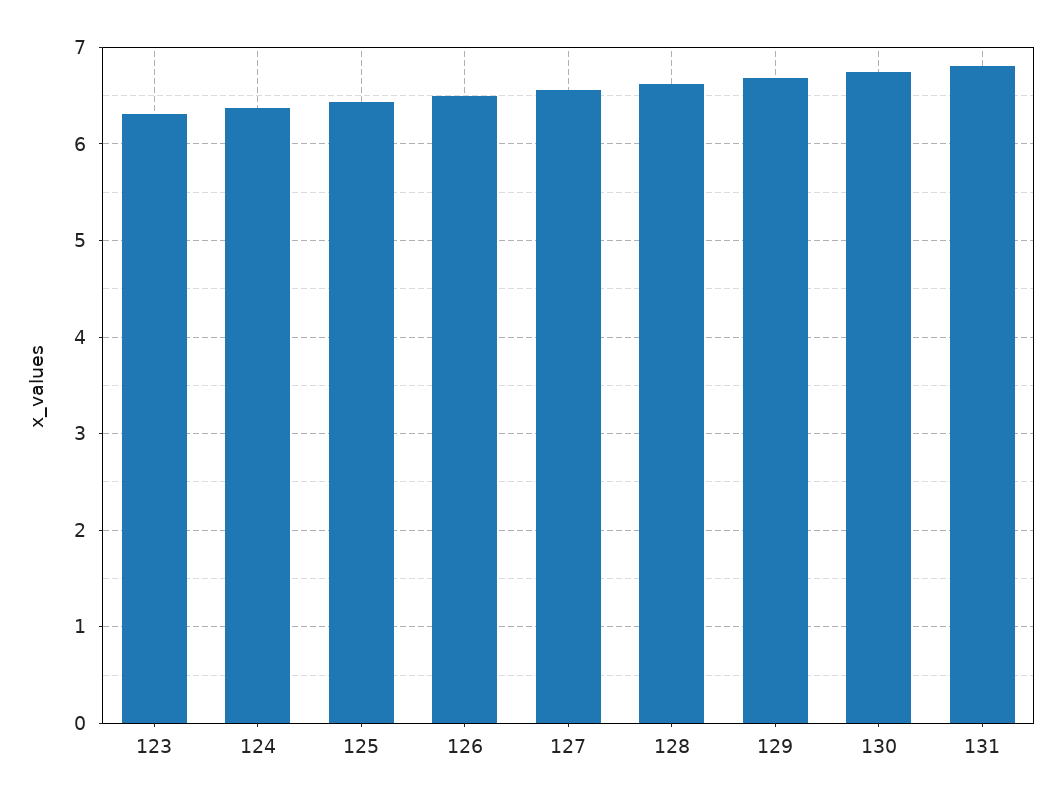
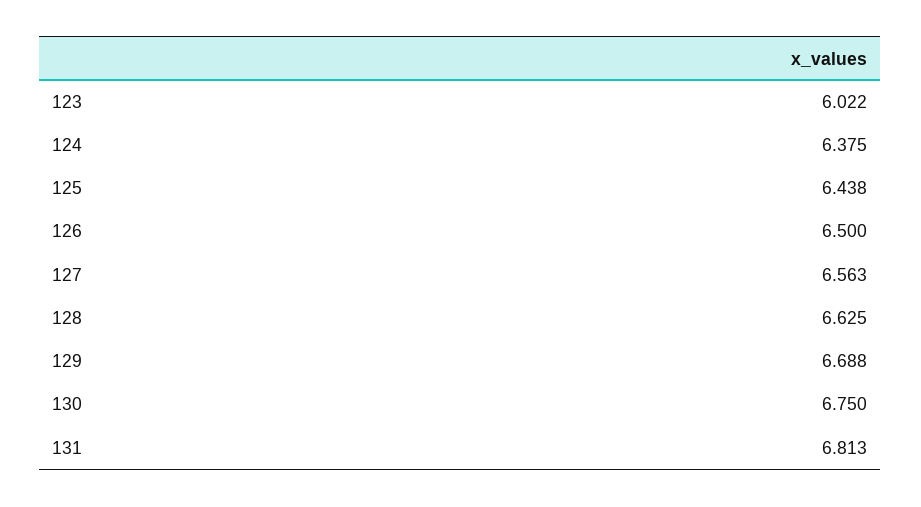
123: 6.3 -> 6.022

